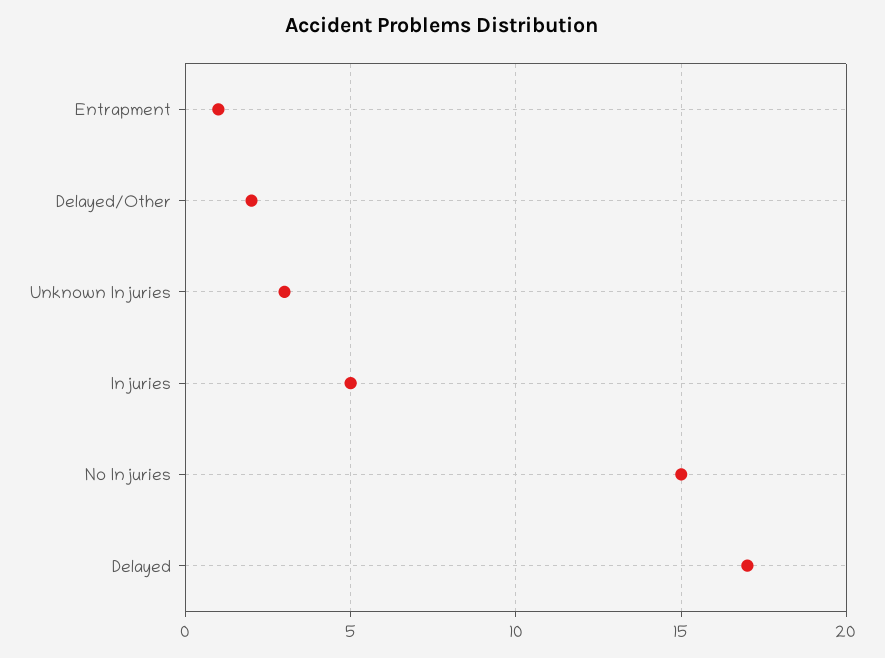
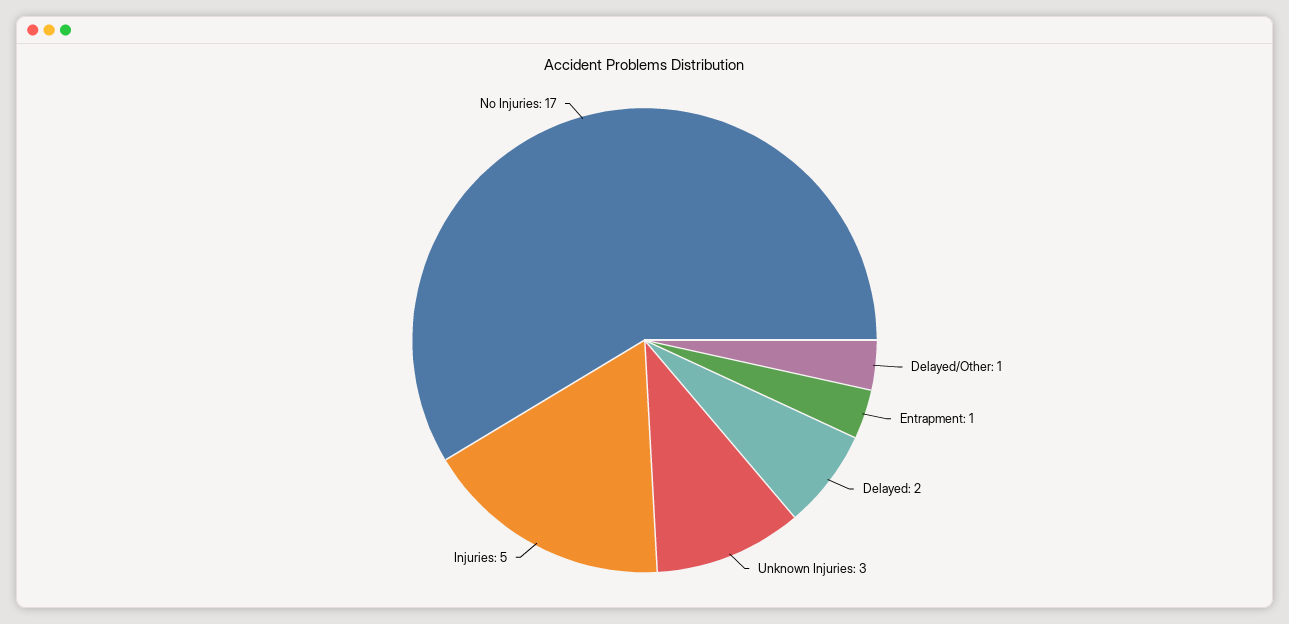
Delayed/Other: 2 -> 1
No Injuries: 15 -> 17
Delayed: 17 -> 2

